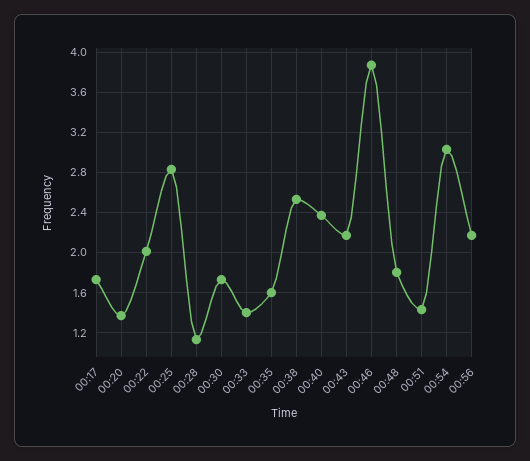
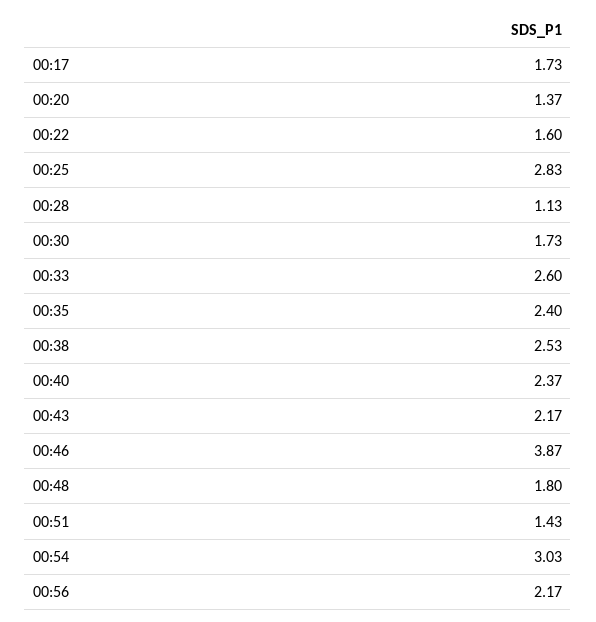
00:22: 2 -> 1.6
00:33: 1.4 -> 2.6
00:35: 1.6 -> 2.4

